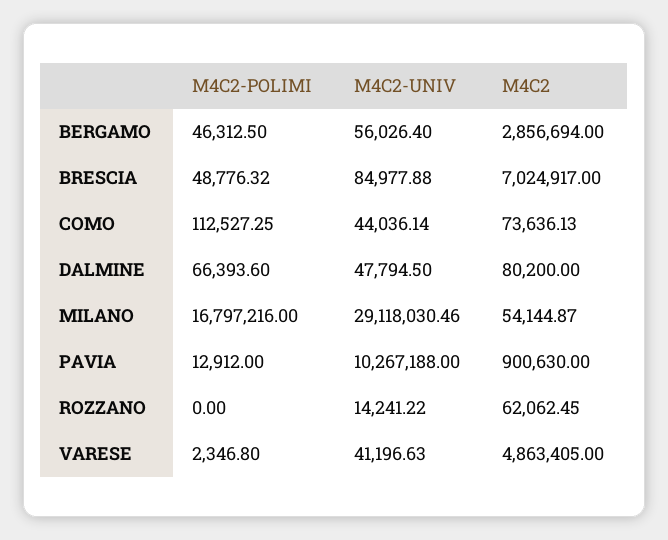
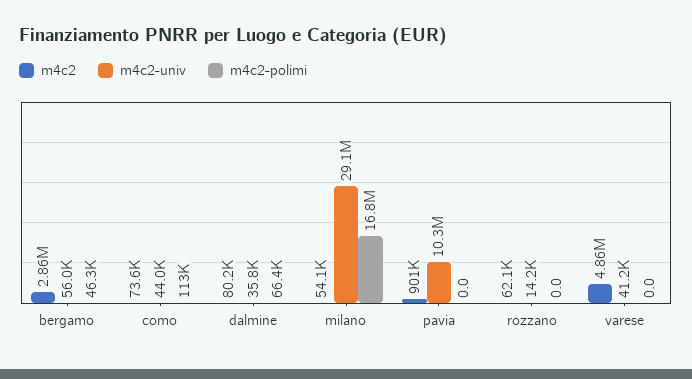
M4C2-POLIMI, BRESCIA: 48776.32 -> none
M4C2-UNIV, BRESCIA: 84977.88 -> none
M4C2, BRESCIA: 7024917 -> none
M4C2-UNIV, DALMINE: 47794.5 -> 35800
M4C2-POLIMI, PAVIA: 12912 -> 0
M4C2-POLIMI, VARESE: 2346.8 -> 0

